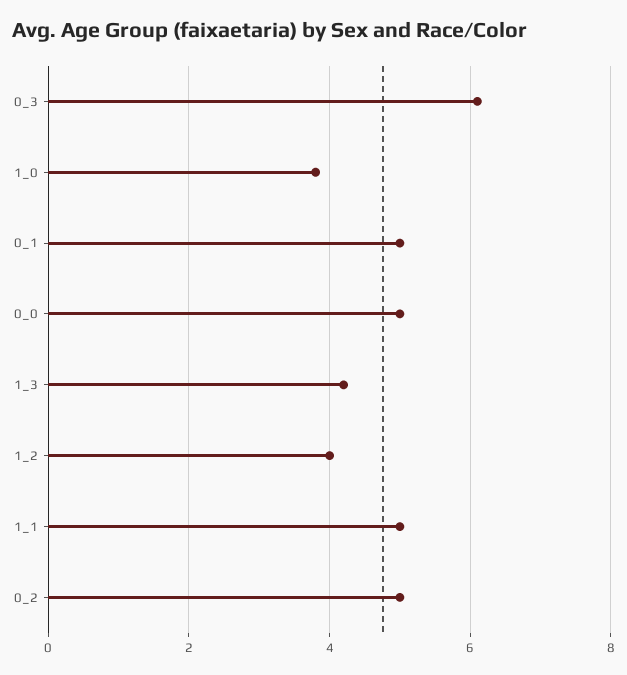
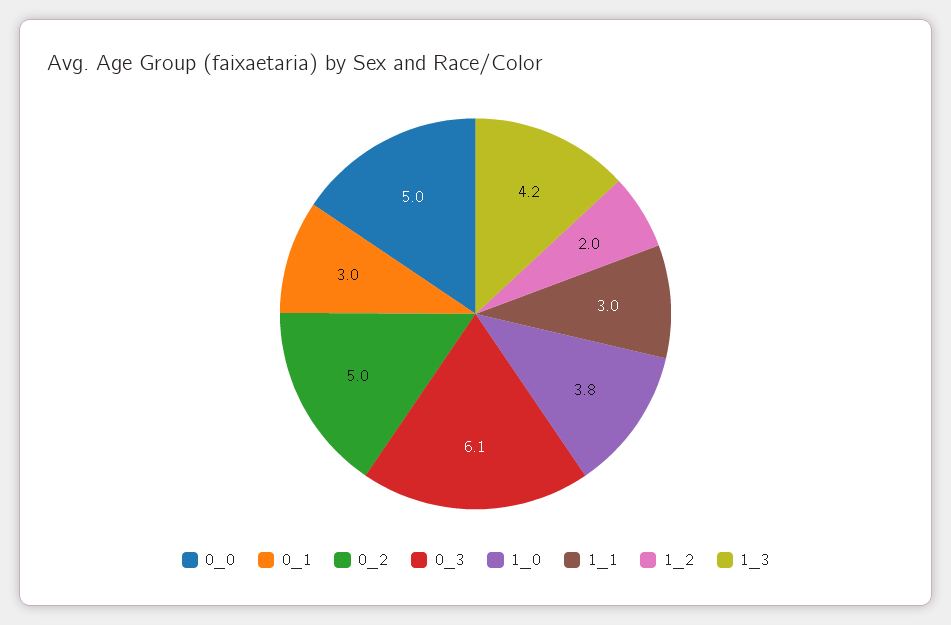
0_1: 5 -> 3
1_2: 4 -> 2
1_1: 5 -> 3

